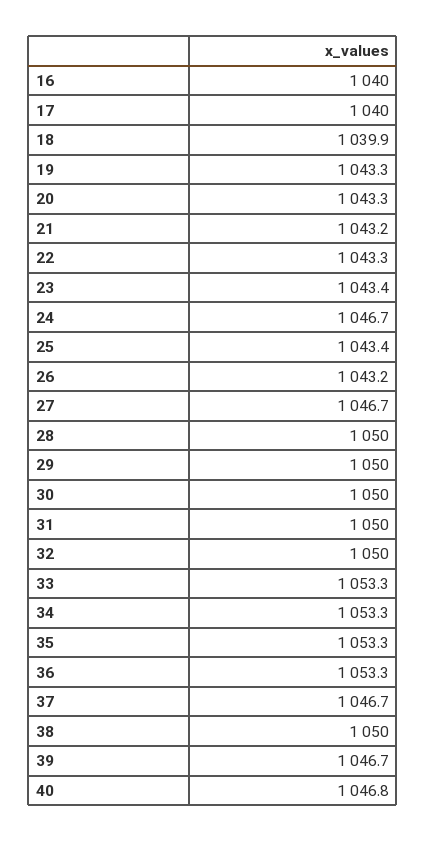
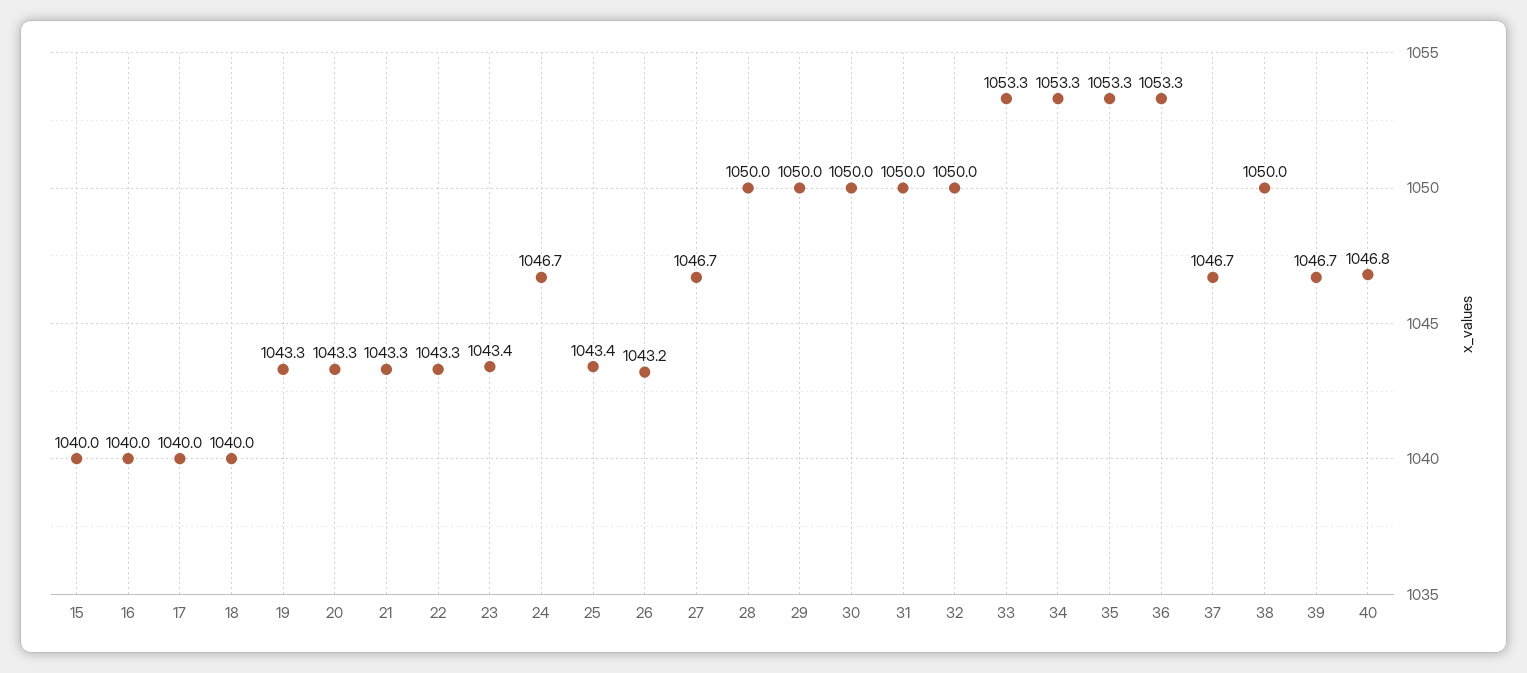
18: 1039.9 -> 1040
21: 1043.2 -> 1043.3
15: none -> 1040

